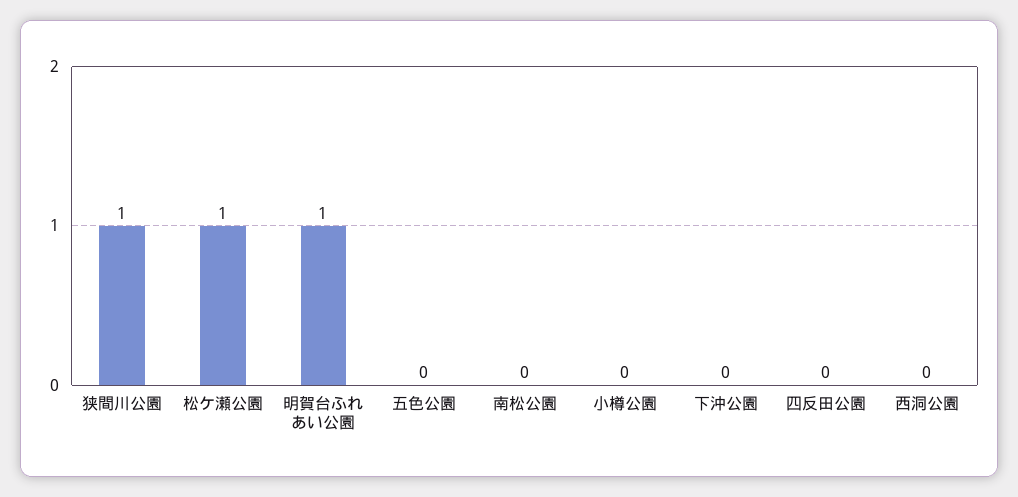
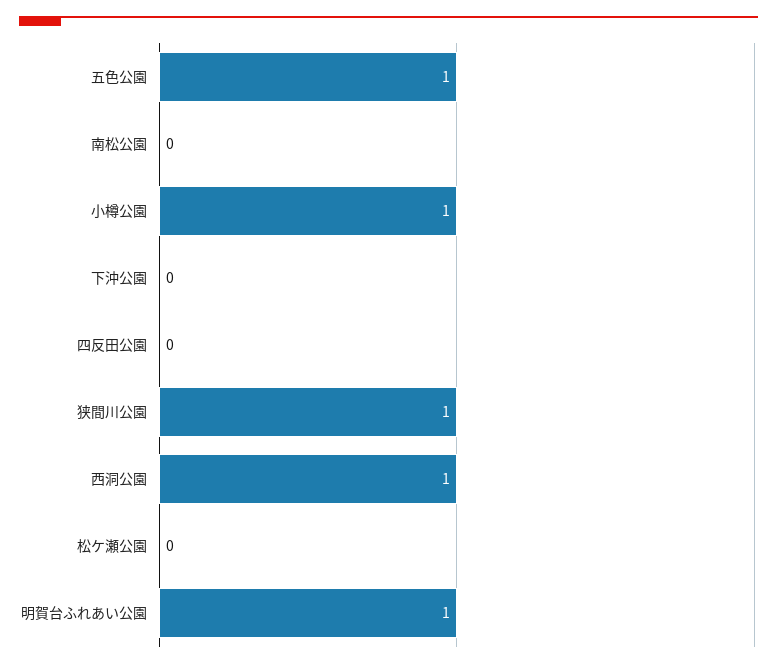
松ケ瀬公園: 1 -> 0
五色公園: 0 -> 1
小樽公園: 0 -> 1
西洞公園: 0 -> 1

